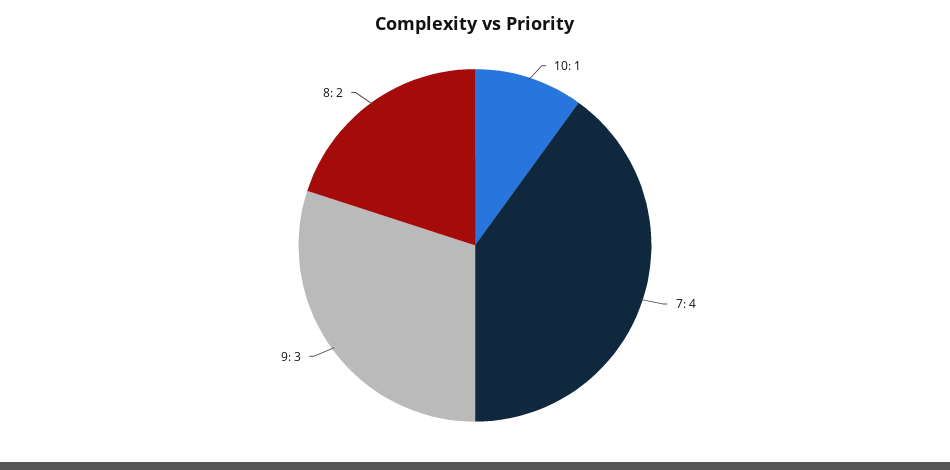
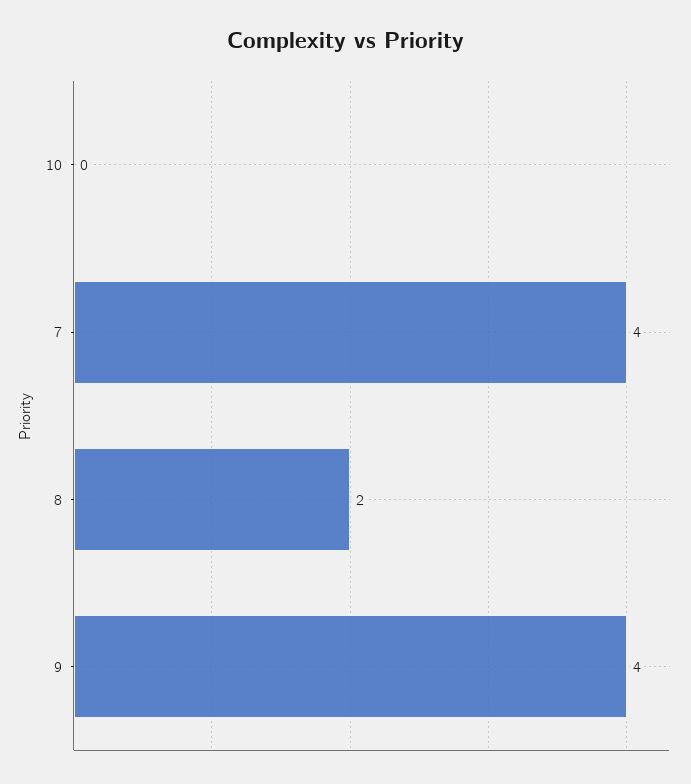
10: 1 -> 0
9: 3 -> 4

